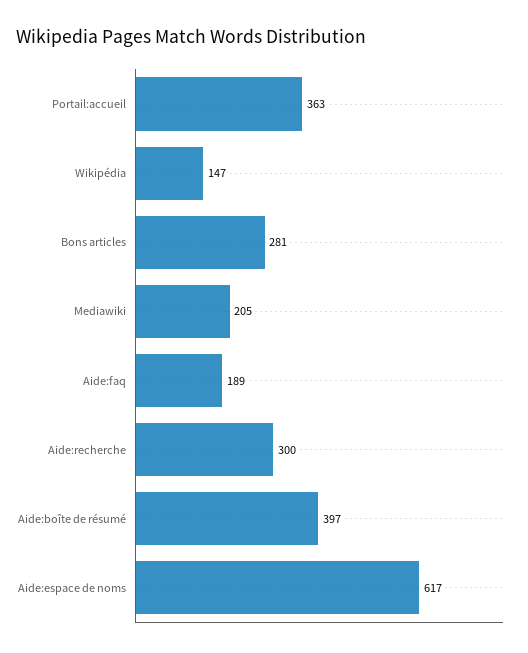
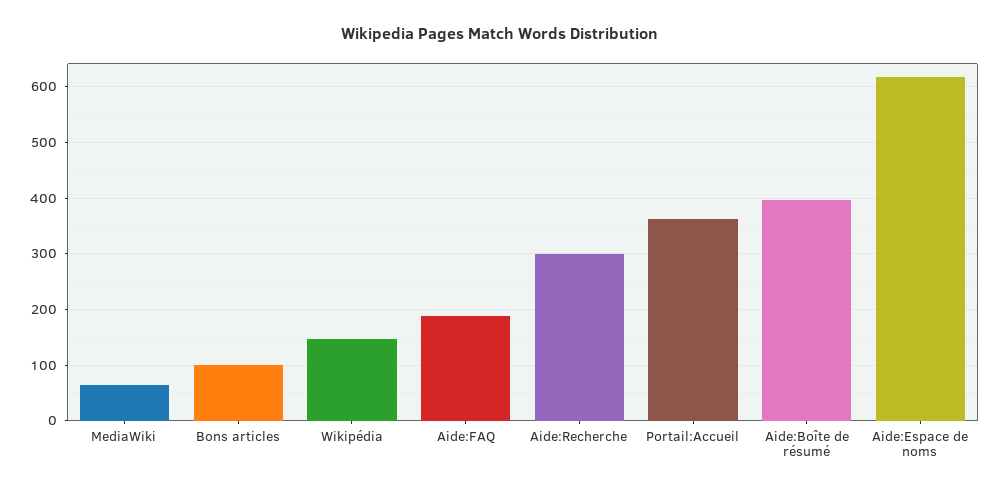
Bons articles: 281 -> 100
Mediawiki: 205 -> 60

